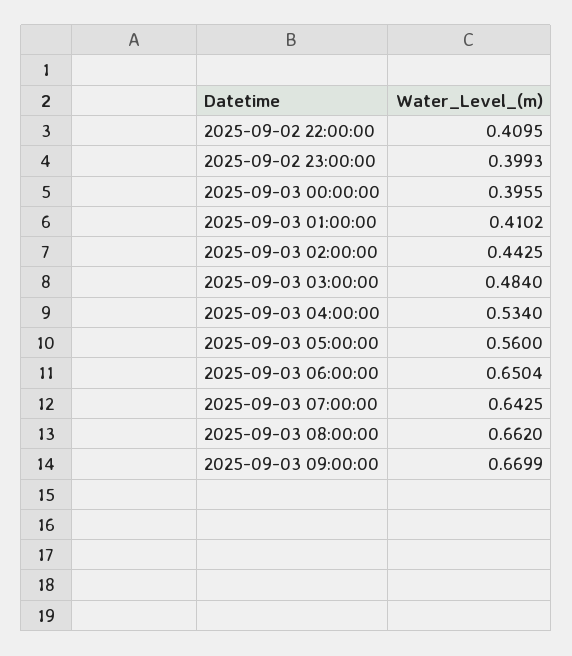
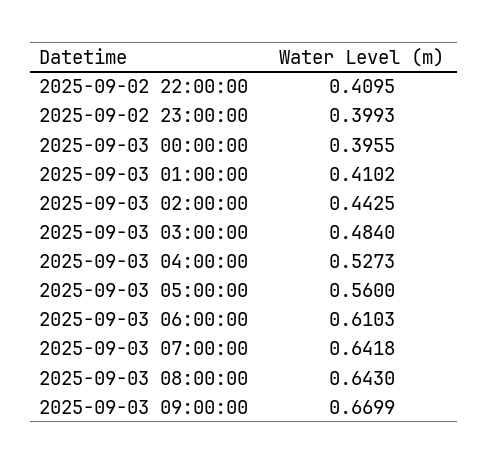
2025-09-03 04:00:00: 0.534 -> 0.5273
2025-09-03 06:00:00: 0.6504 -> 0.6103
2025-09-03 07:00:00: 0.6425 -> 0.6418
2025-09-03 08:00:00: 0.662 -> 0.643

